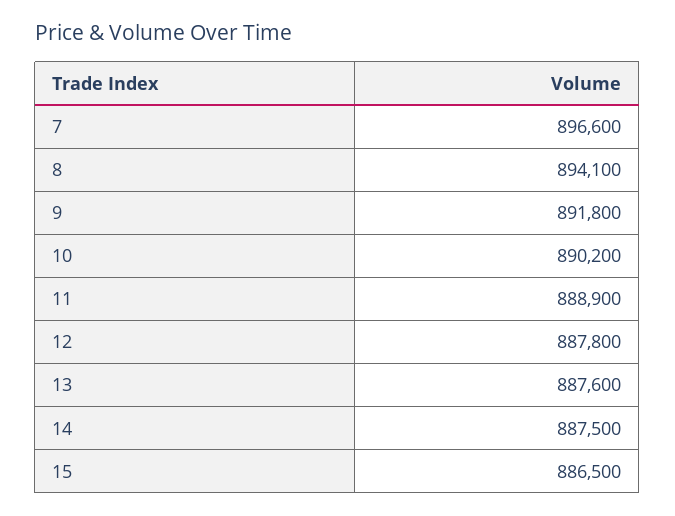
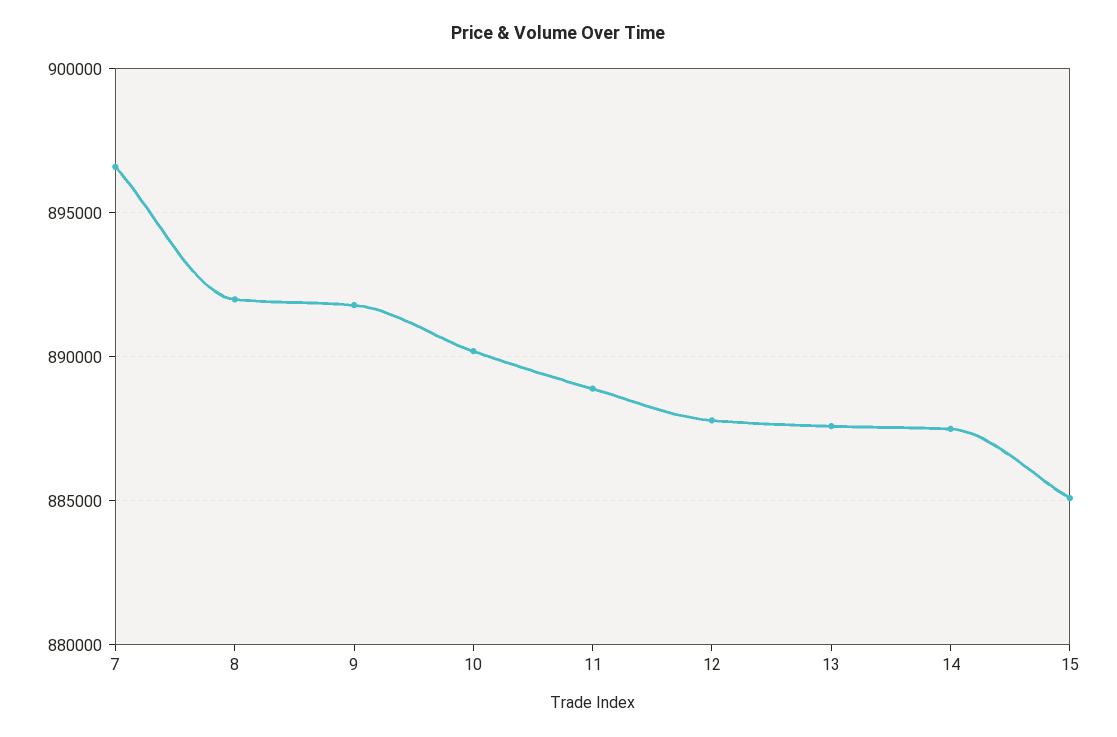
8: 894100 -> 892000
15: 886500 -> 885000

